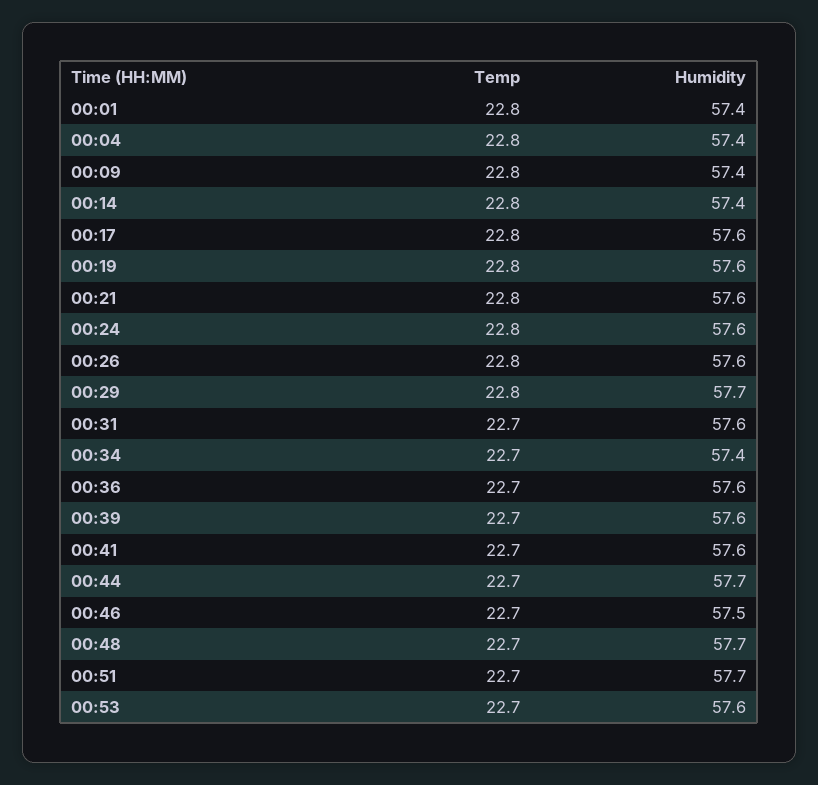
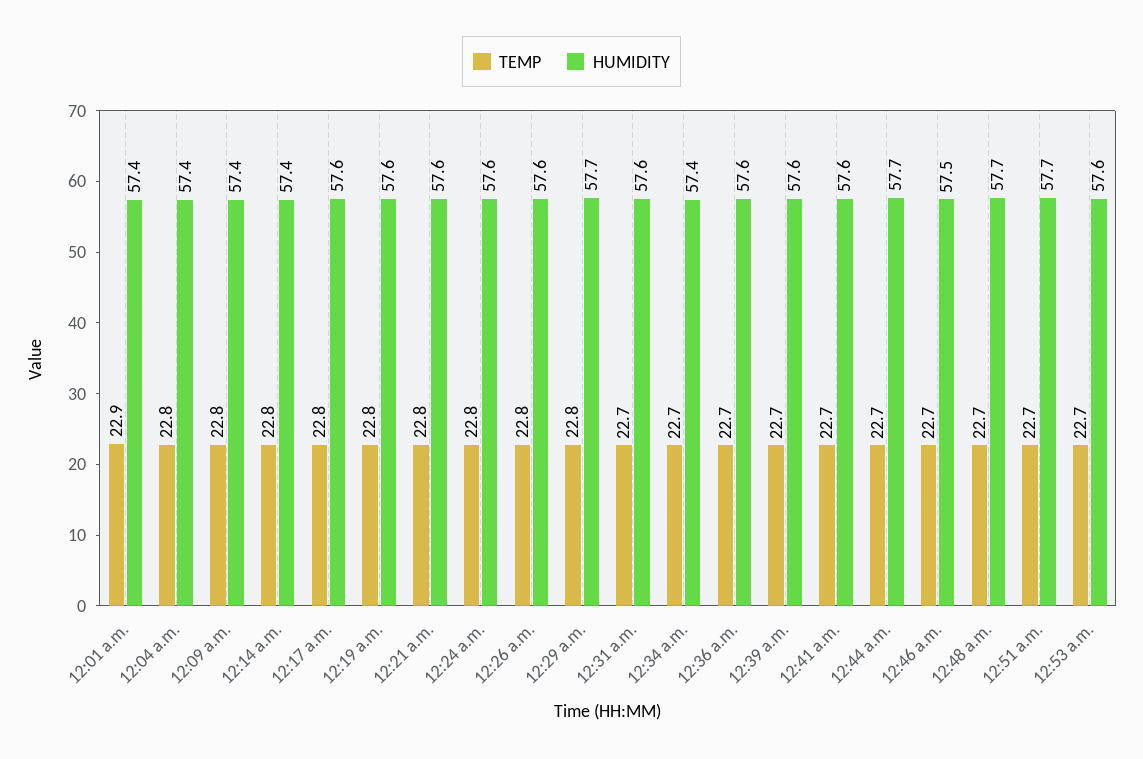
Temp, 00:01: 22.8 -> 22.9

